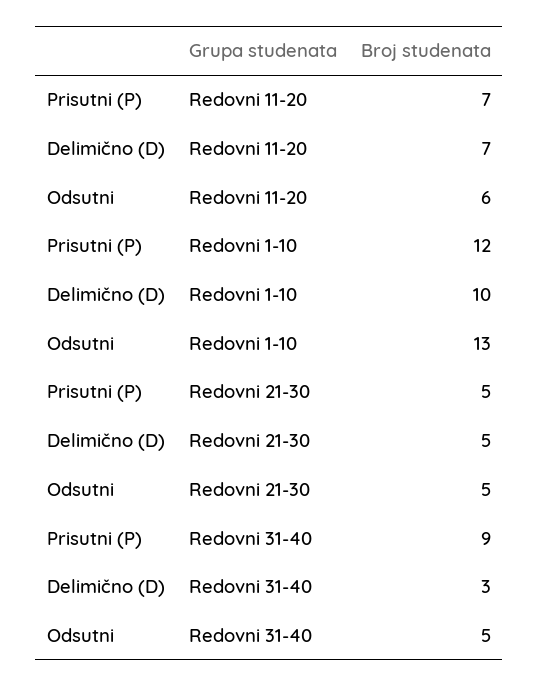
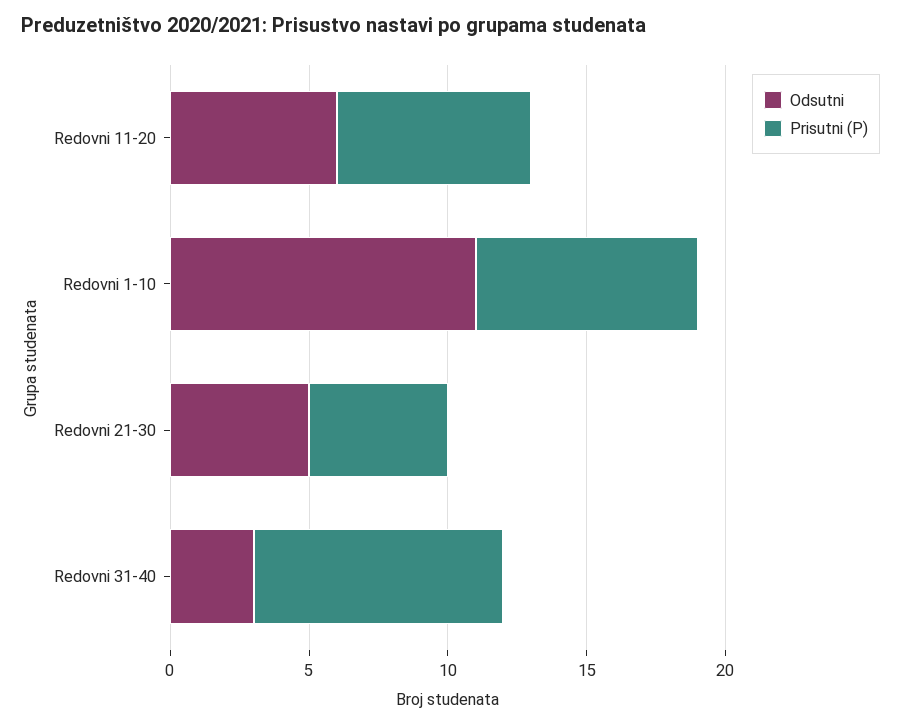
Delimično (D), Redovni 11-20: 7 -> none
Prisutni (P), Redovni 1-10: 12 -> 8
Delimično (D), Redovni 1-10: 10 -> none
Odsutni, Redovni 1-10: 13 -> 11
Delimično (D), Redovni 21-30: 5 -> none
Delimično (D), Redovni 31-40: 3 -> none
Odsutni, Redovni 31-40: 5 -> 3

